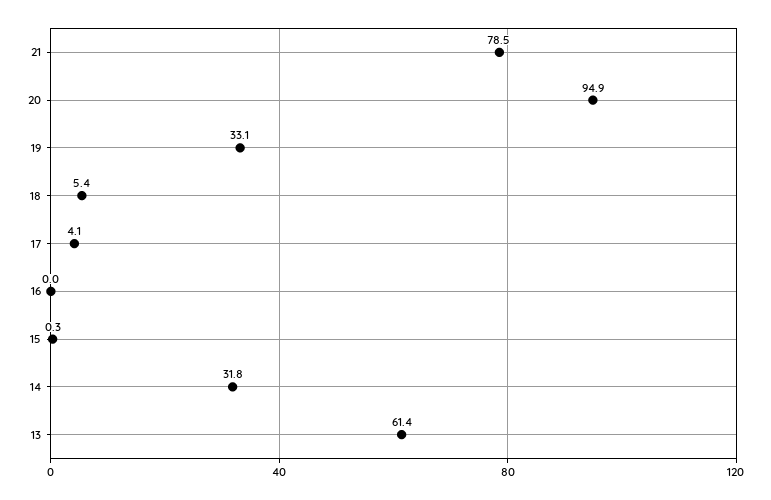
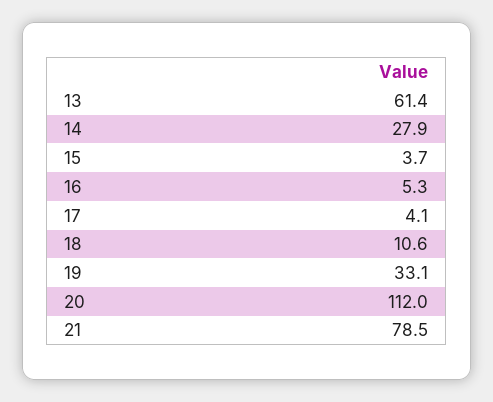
20: 94.9 -> 112
18: 5.4 -> 10.6
16: 0 -> 5.3
15: 0.3 -> 3.7
14: 31.8 -> 27.9

